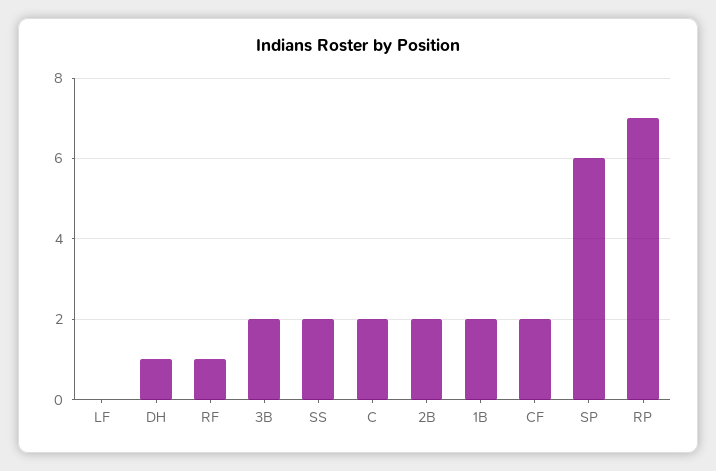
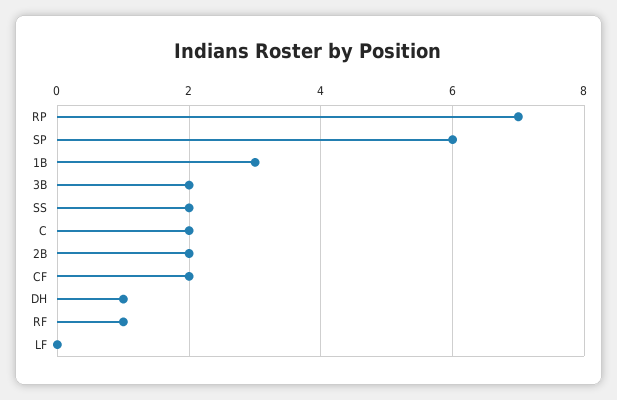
1B: 2 -> 3

